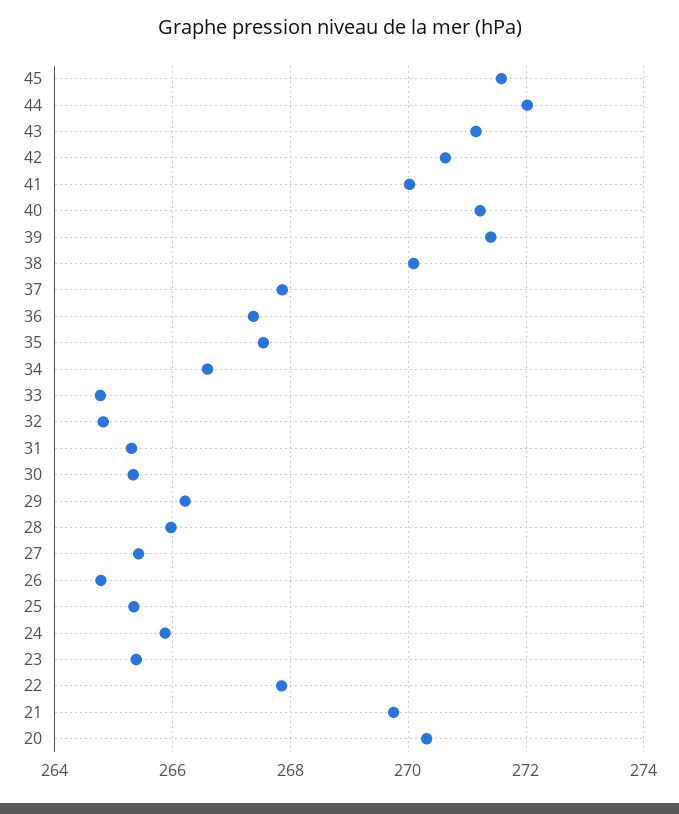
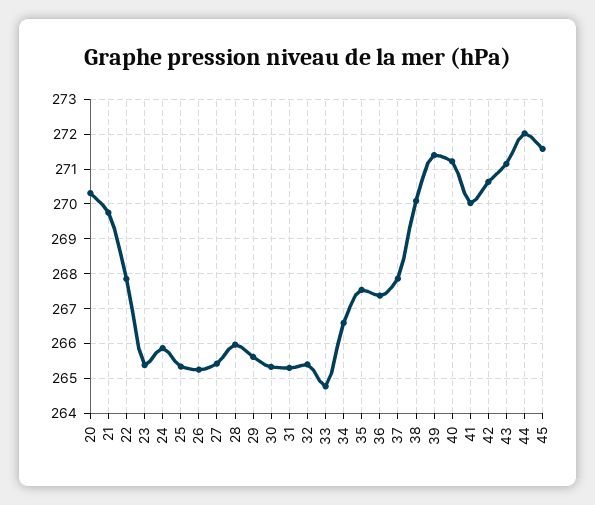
32: 264.8 -> 265.4
29: 266.2 -> 265.6
26: 264.8 -> 265.2

